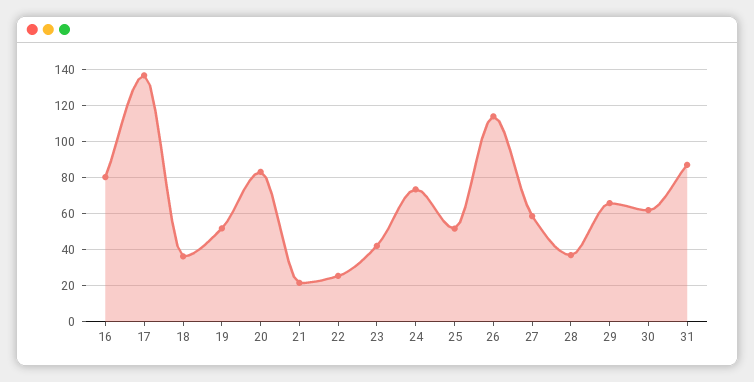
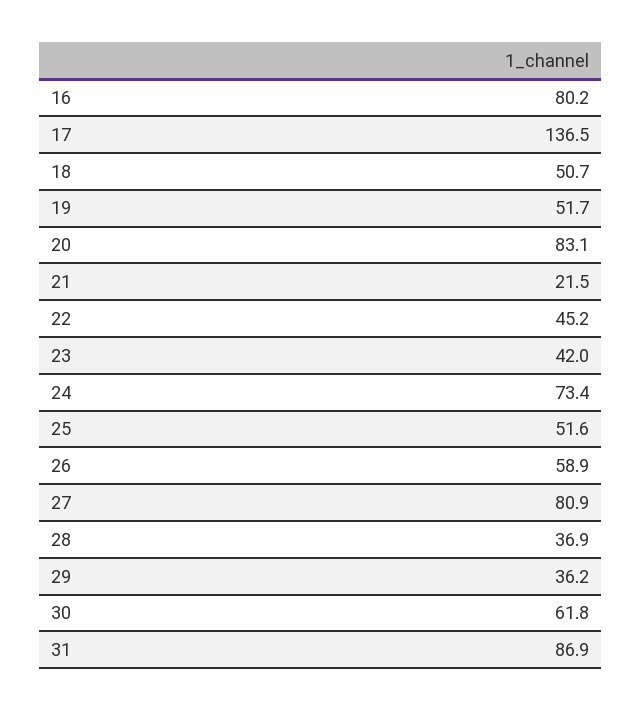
18: 35 -> 50.7
22: 25 -> 45.2
26: 115 -> 58.9
27: 60 -> 80.9
29: 65 -> 36.2

